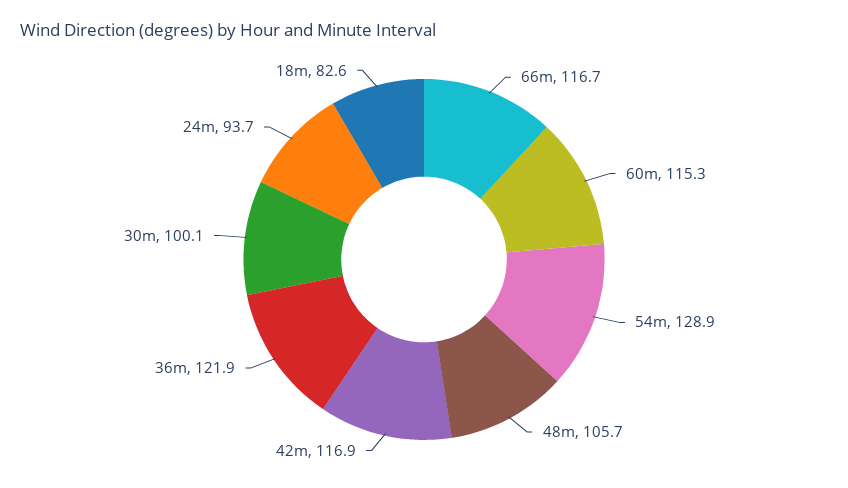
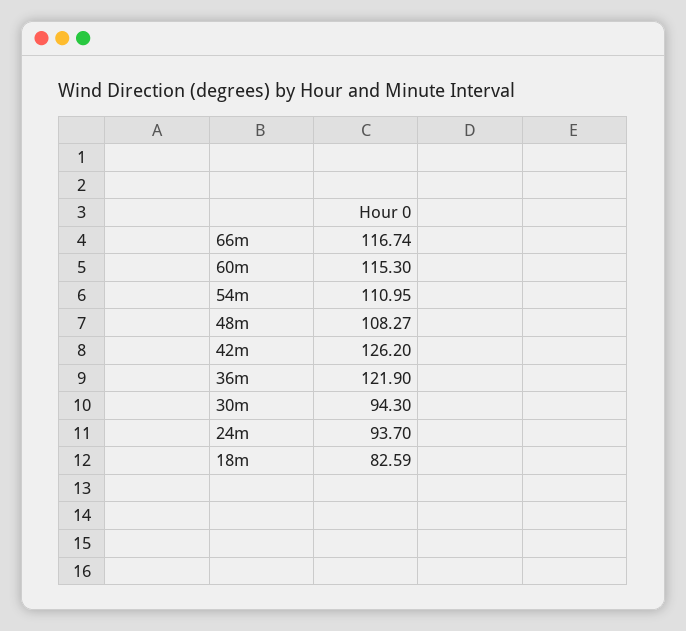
54m: 128.9 -> 110.95
48m: 105.7 -> 108.27
42m: 116.9 -> 126.2
30m: 100.1 -> 94.3

